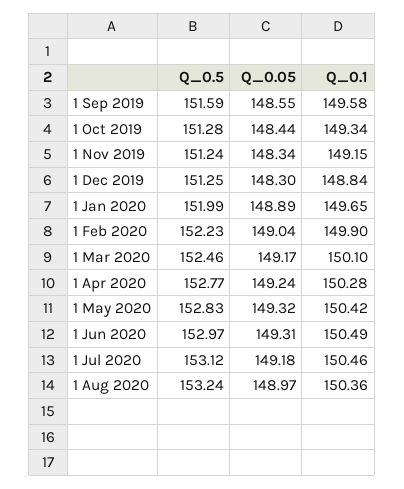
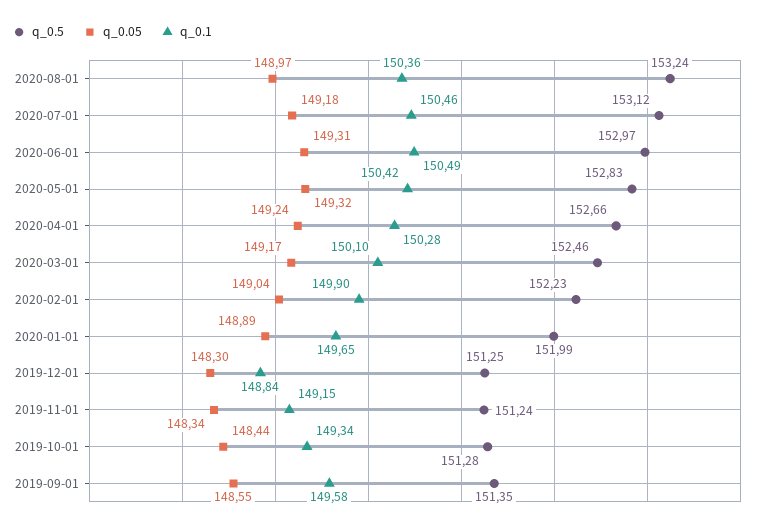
Q_0.5, 1 Sep 2019: 151.59 -> 151.35
Q_0.5, 1 Apr 2020: 152.77 -> 152.66

